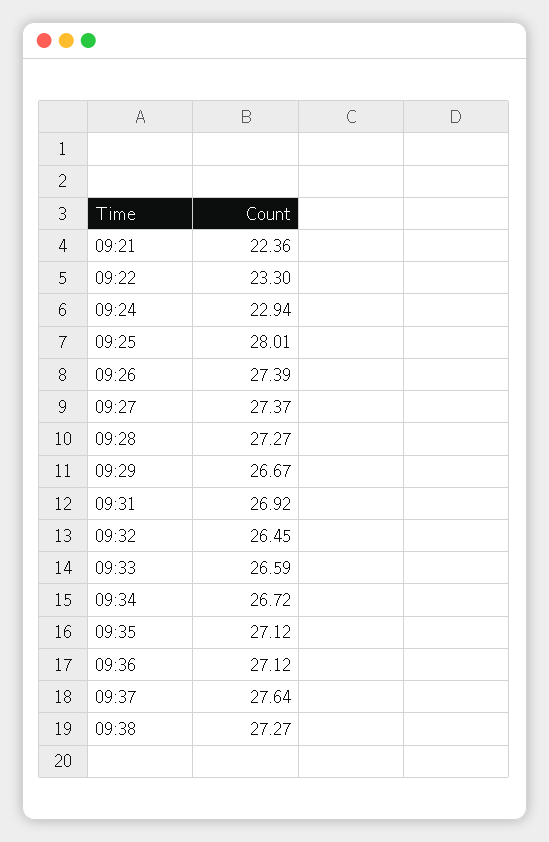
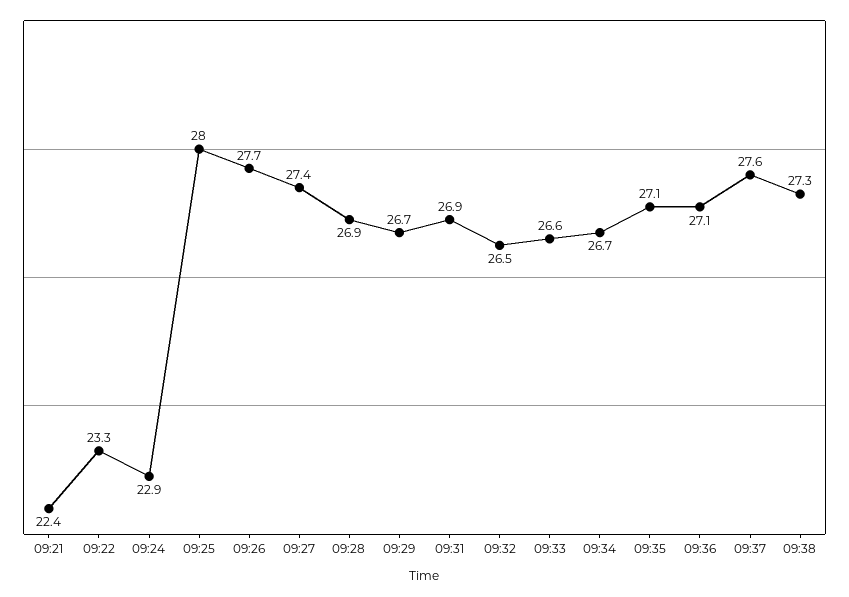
09:26: 27.39 -> 27.7
09:28: 27.27 -> 26.9

